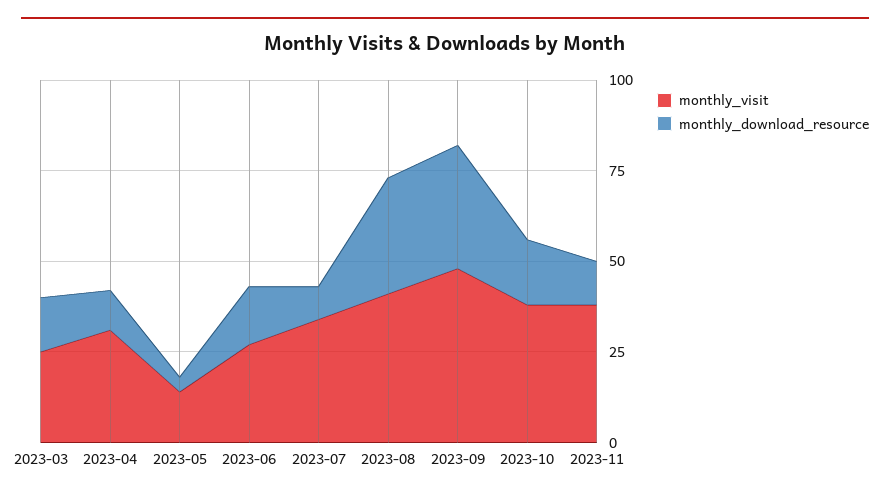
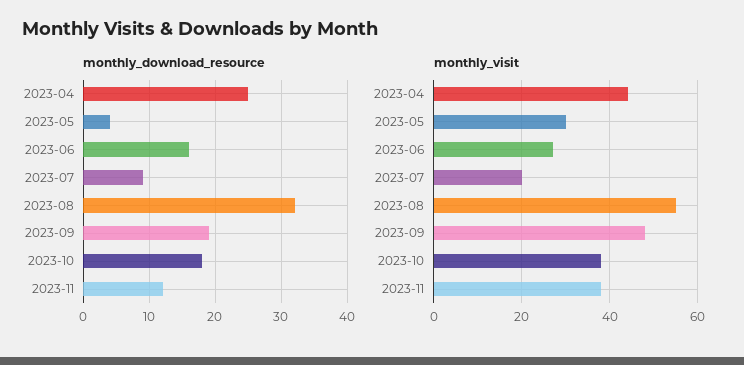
monthly_visit, 2023-03: 25 -> none
monthly_download_resource, 2023-03: 15 -> none
monthly_visit, 2023-04: 30 -> 45
monthly_download_resource, 2023-04: 10 -> 25
monthly_visit, 2023-05: 15 -> 30
monthly_visit, 2023-07: 35 -> 20
monthly_visit, 2023-08: 40 -> 55
monthly_download_resource, 2023-09: 35 -> 19

